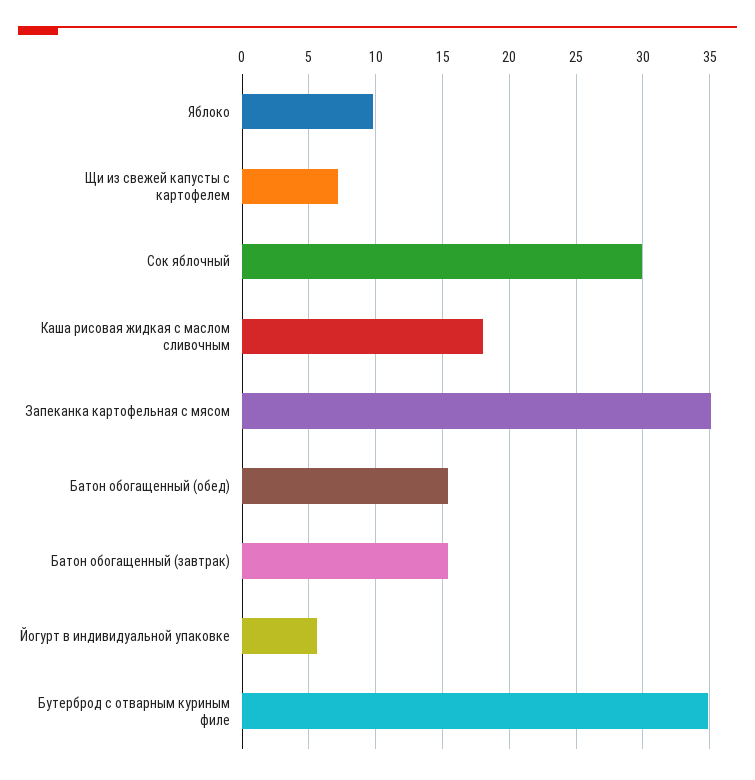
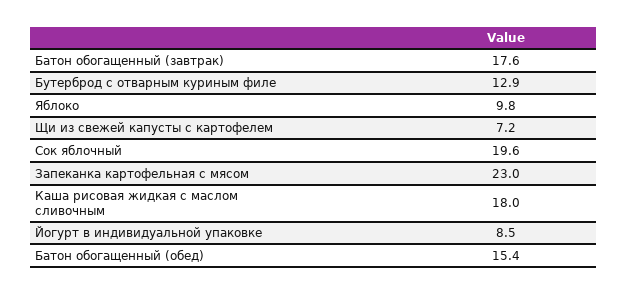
Сок яблочный: 30 -> 19.6
Запеканка картофельная с мясом: 35 -> 23
Батон обогащенный (завтрак): 15.5 -> 17.6
Йогурт в индивидуальной упаковке: 5.5 -> 8.5
Бутерброд с отварным куриным филе: 35 -> 12.9

